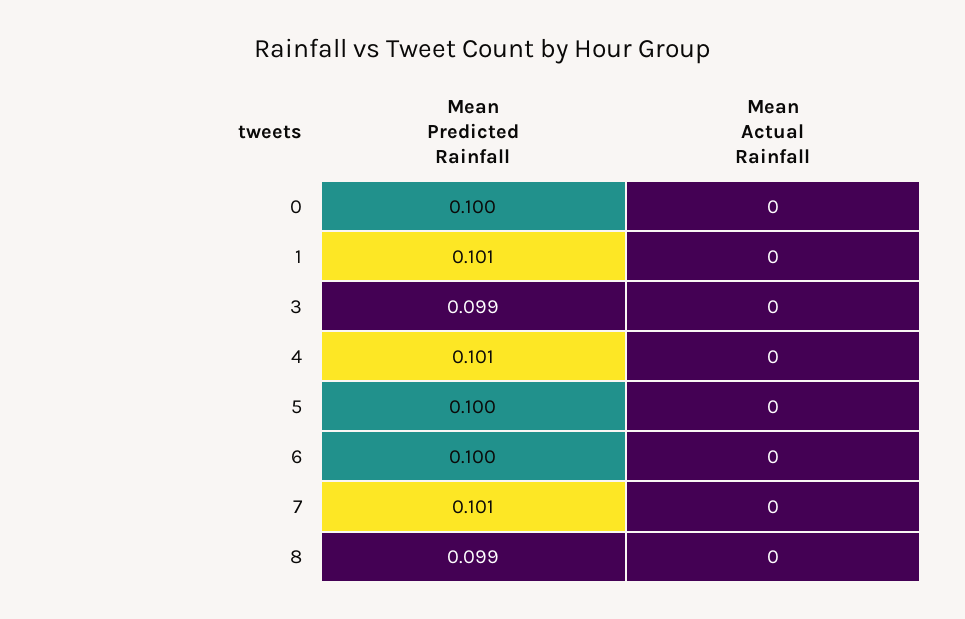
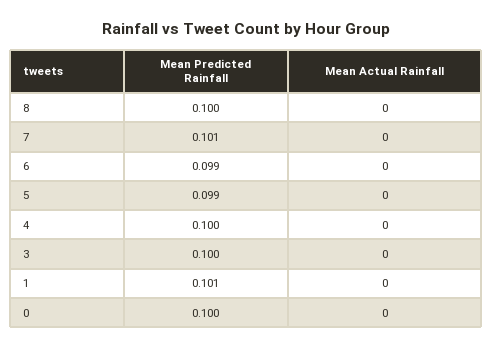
Mean Predicted Rainfall, 3: 0.099 -> 0.1
Mean Predicted Rainfall, 4: 0.101 -> 0.1
Mean Predicted Rainfall, 5: 0.1 -> 0.099
Mean Predicted Rainfall, 6: 0.1 -> 0.099
Mean Predicted Rainfall, 8: 0.099 -> 0.1

